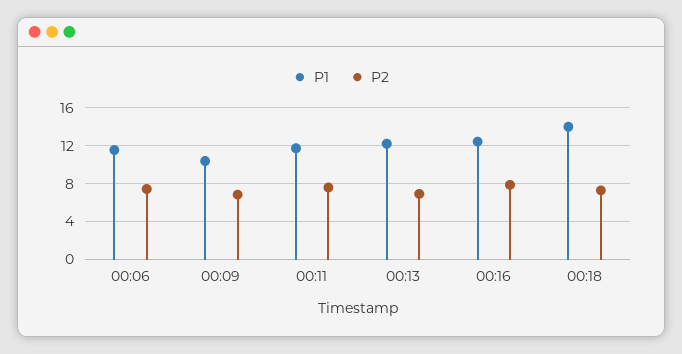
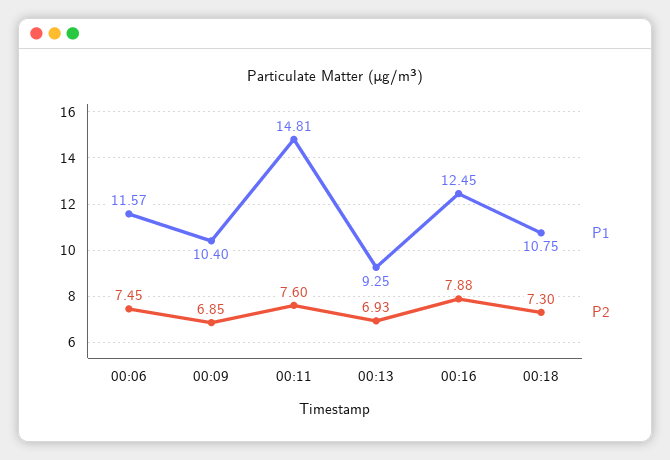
P1, 00:11: 12 -> 14.81
P1, 00:13: 12 -> 9.25
P1, 00:18: 14 -> 10.75

